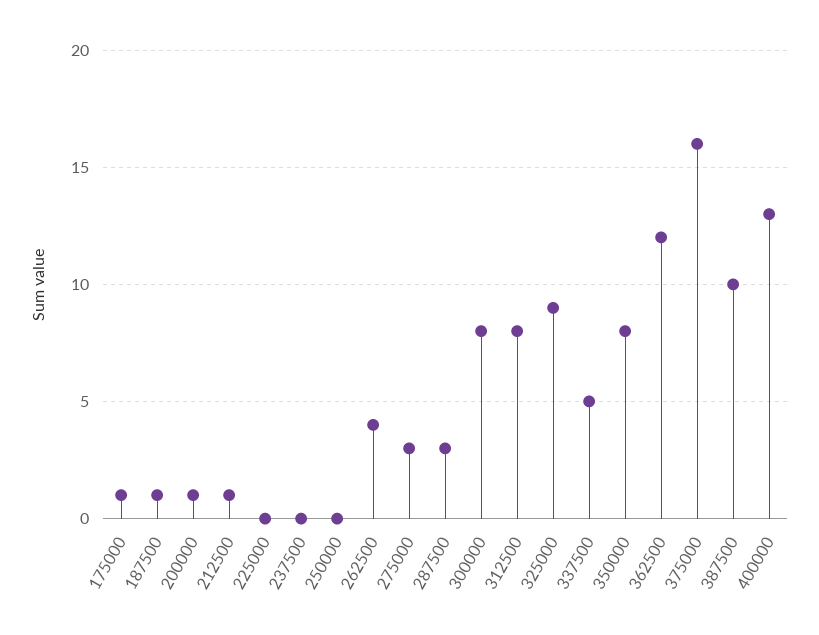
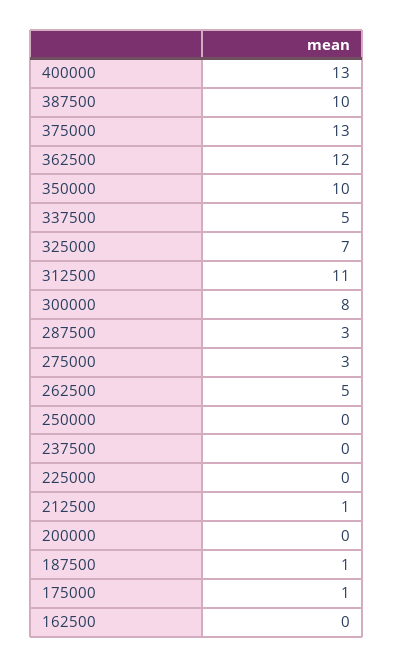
200000: 1 -> 0
262500: 4 -> 5
312500: 8 -> 11
325000: 9 -> 7
350000: 8 -> 10
375000: 16 -> 13
162500: none -> 0

